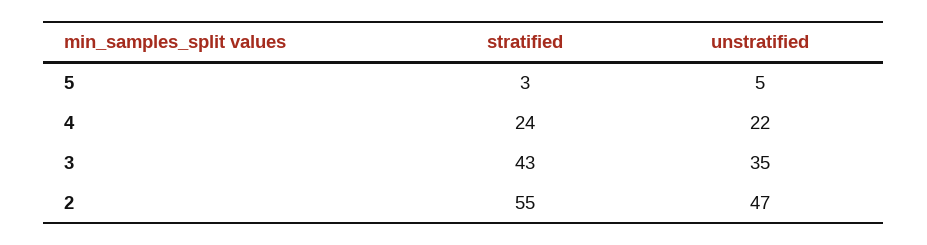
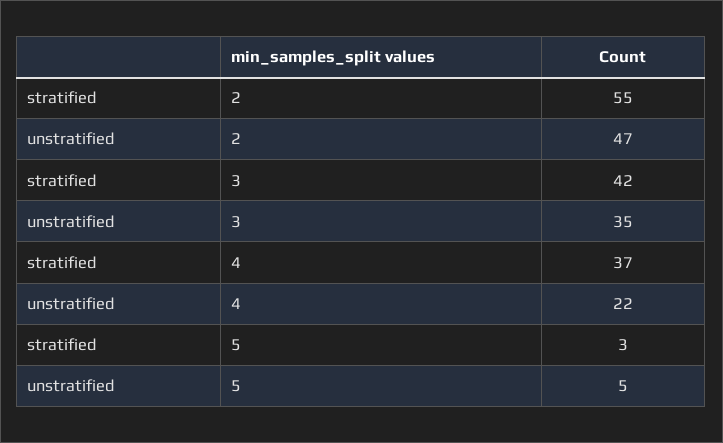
stratified, 4: 24 -> 37
stratified, 3: 43 -> 42

